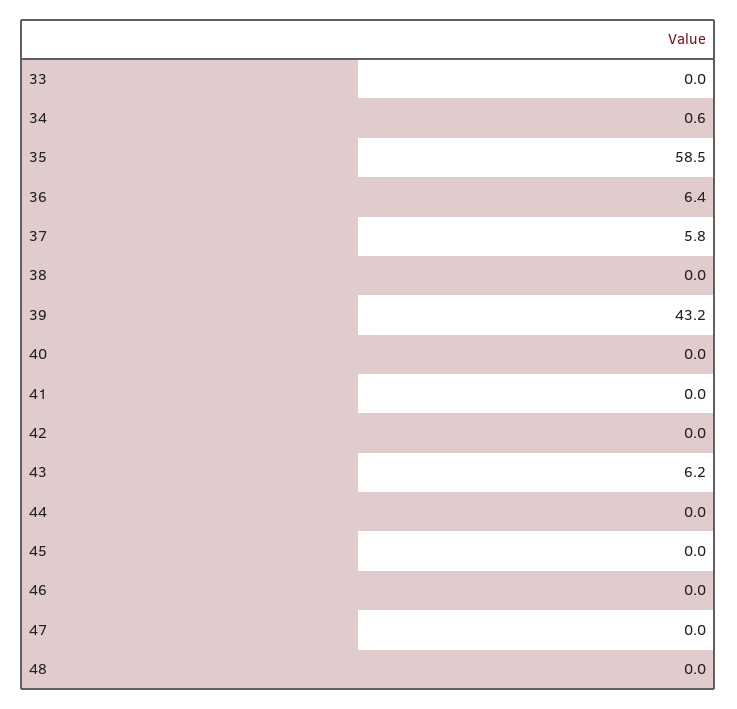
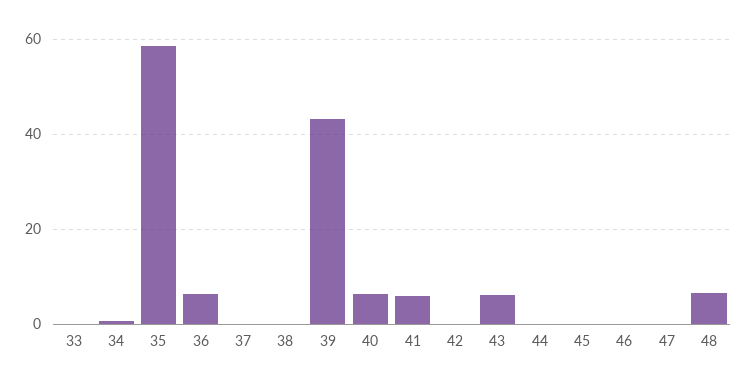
37: 5.8 -> 0
40: 0 -> 6
41: 0 -> 6
48: 0 -> 6

